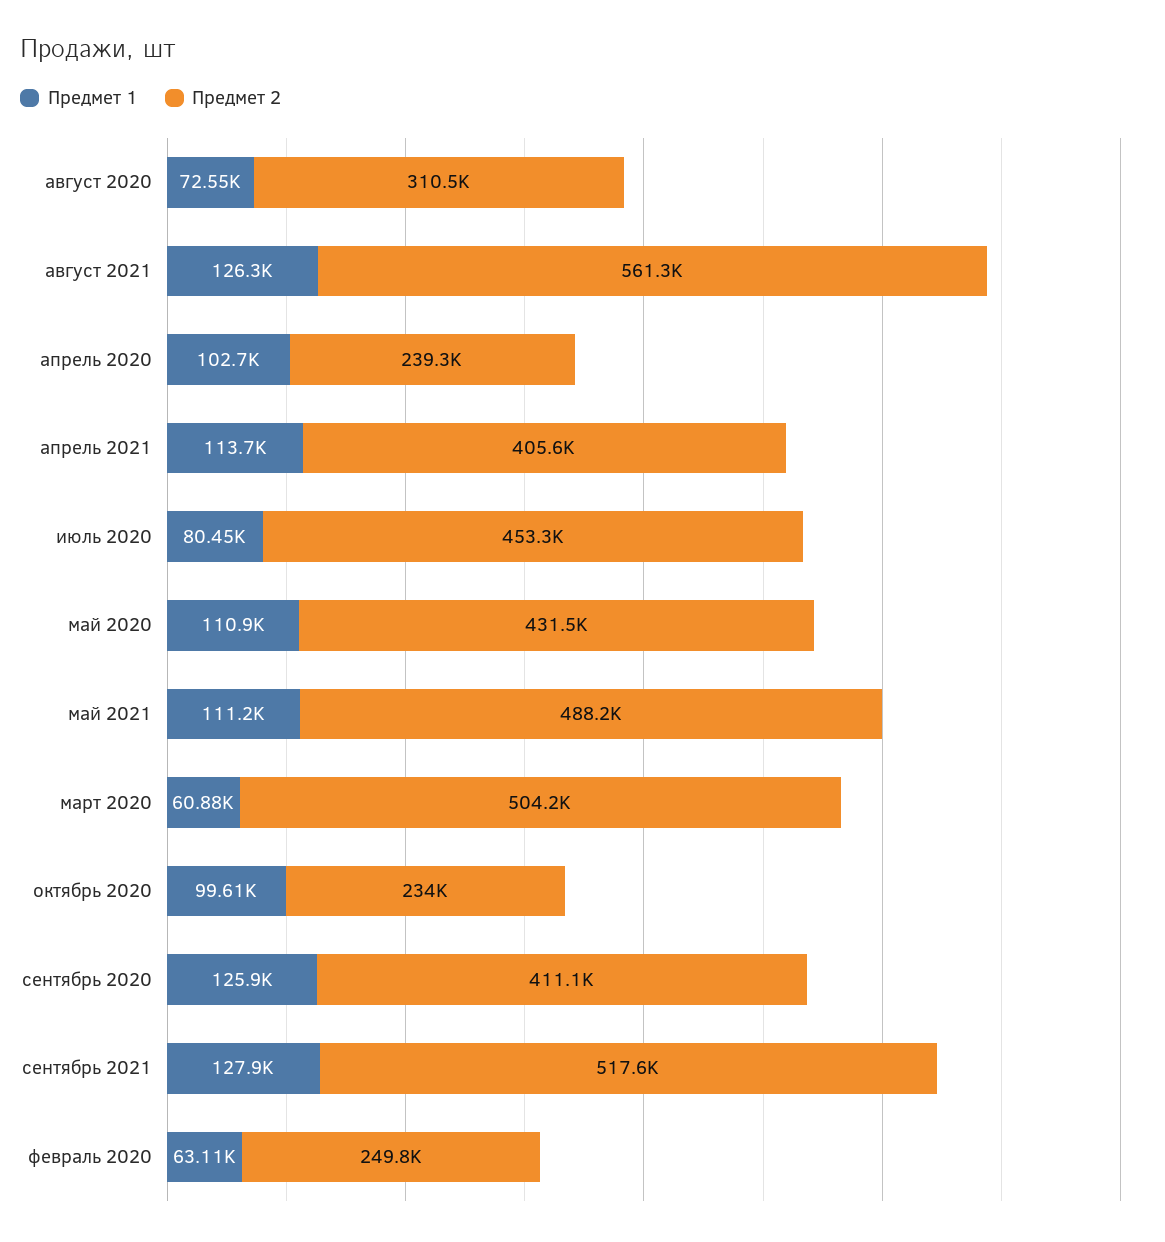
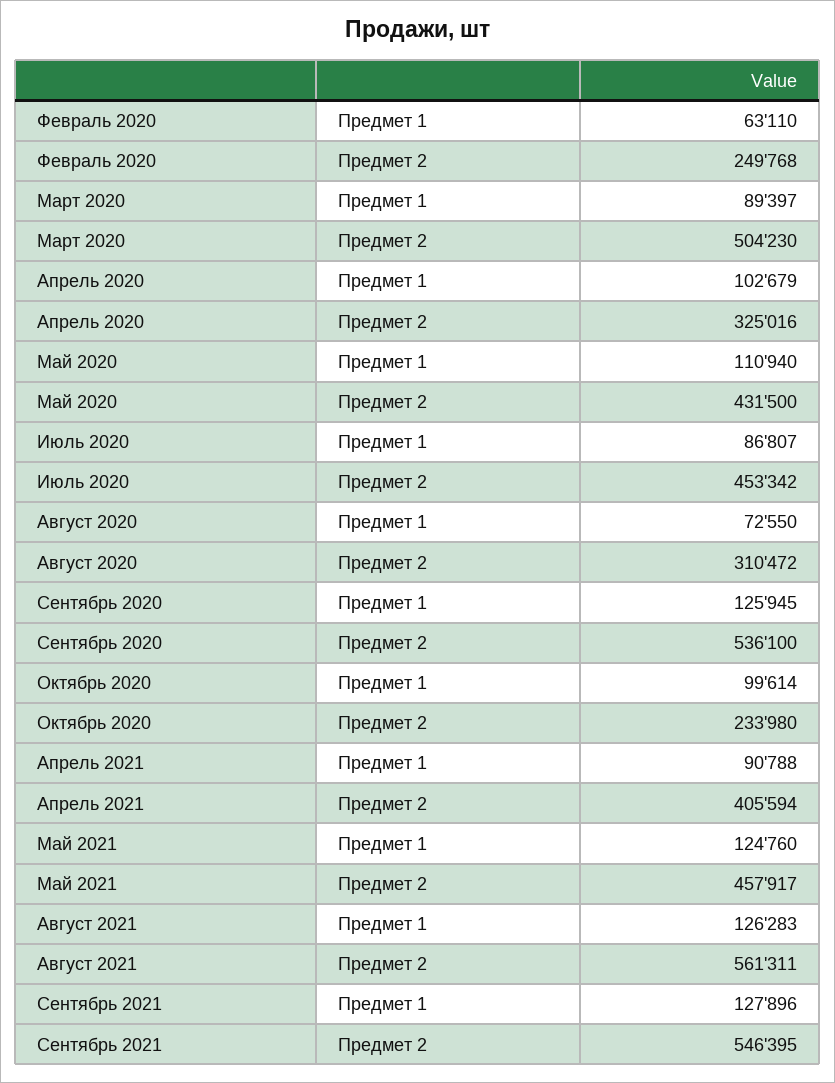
Предмет 2, апрель 2020: 239300 -> 325016
Предмет 1, апрель 2021: 113700 -> 90788
Предмет 1, июль 2020: 80450 -> 86807
Предмет 1, май 2021: 111200 -> 124760
Предмет 2, май 2021: 488200 -> 457917
Предмет 1, март 2020: 60880 -> 89397
Предмет 2, сентябрь 2020: 411100 -> 536100
Предмет 2, сентябрь 2021: 517600 -> 546395

